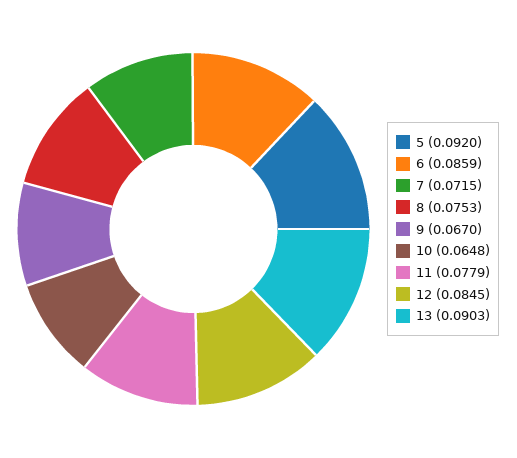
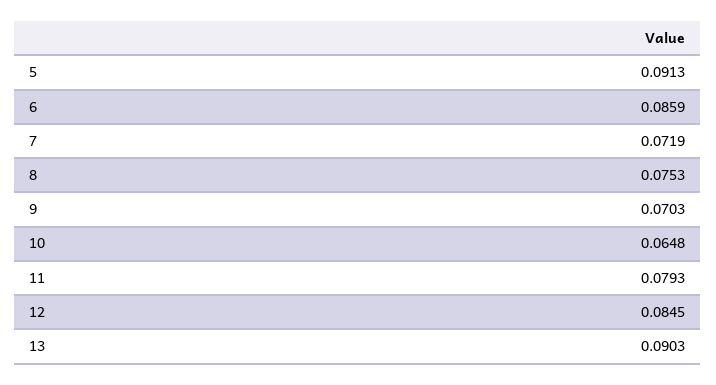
5: 0.092 -> 0.0913
7: 0.0715 -> 0.0719
9: 0.067 -> 0.0703
11: 0.0779 -> 0.0793

